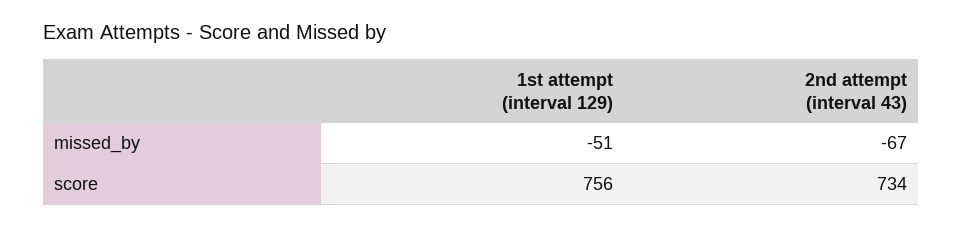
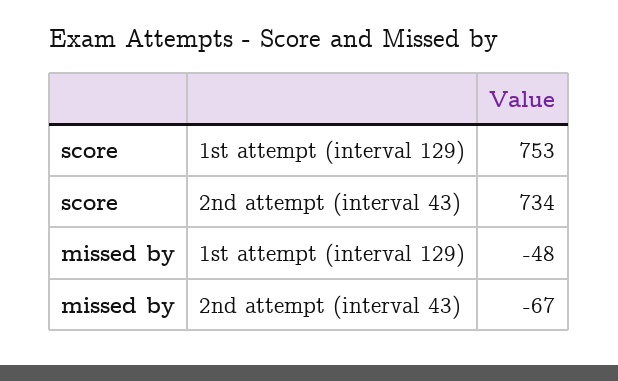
1st attempt (interval 129), missed_by: -51 -> -48
1st attempt (interval 129), score: 756 -> 753

